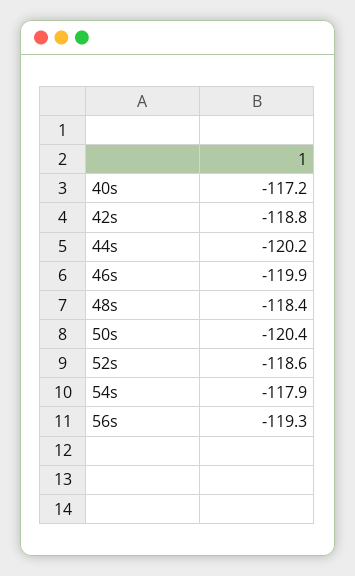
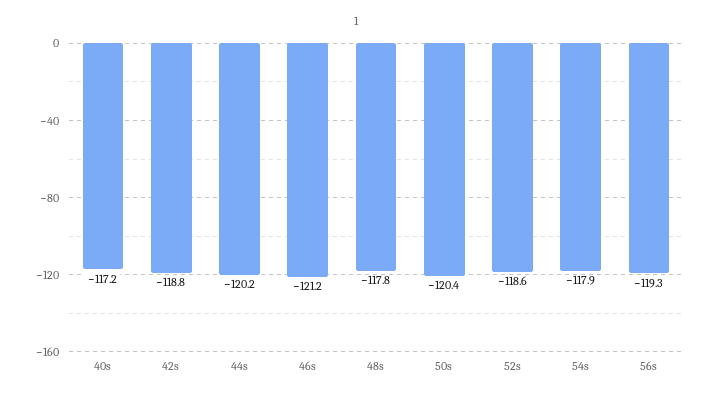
46s: -119.9 -> -121.2
48s: -118.4 -> -117.8

